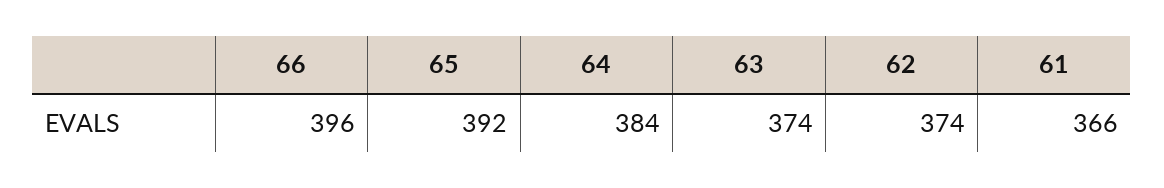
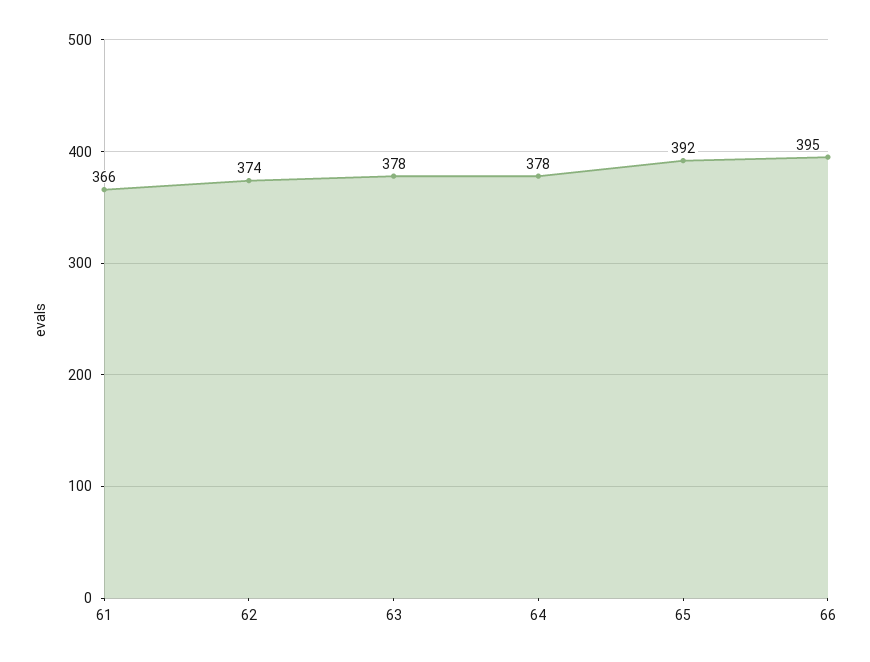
66: 396 -> 395
64: 384 -> 378
63: 374 -> 378

